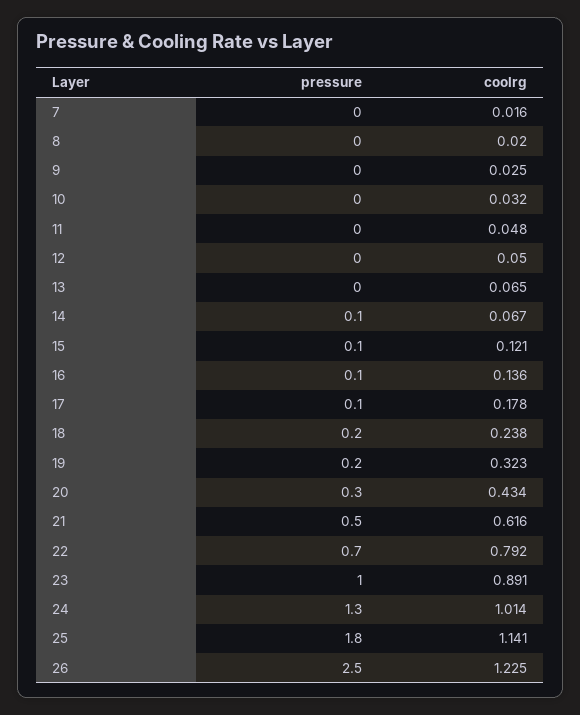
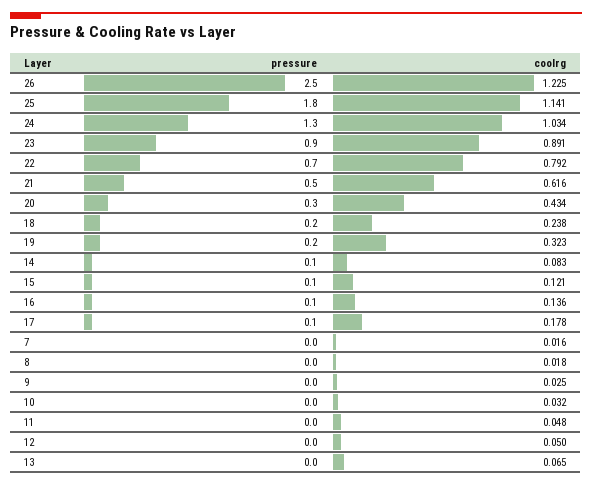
coolrg, 8: 0.02 -> 0.018
coolrg, 14: 0.067 -> 0.083
pressure, 23: 1 -> 0.9
coolrg, 24: 1.014 -> 1.034

